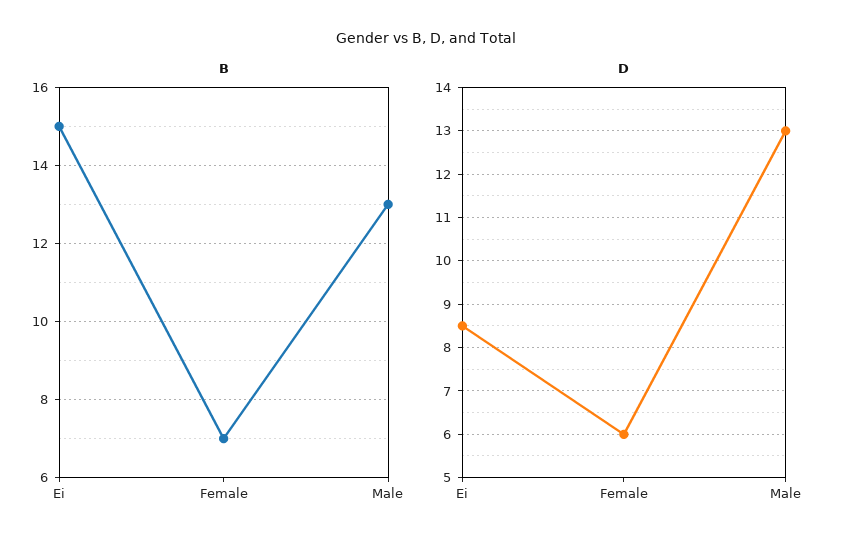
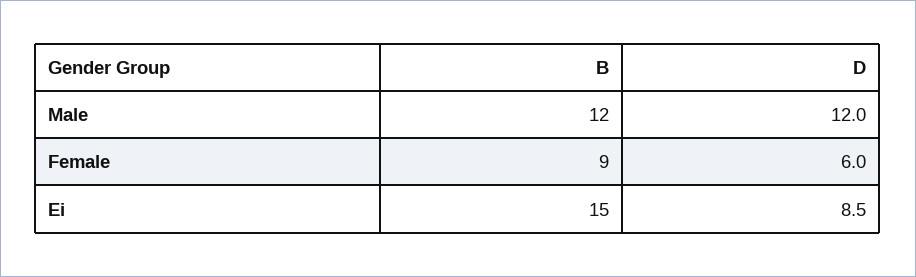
B, Female: 7 -> 9
B, Male: 13 -> 12
D, Male: 13 -> 12

